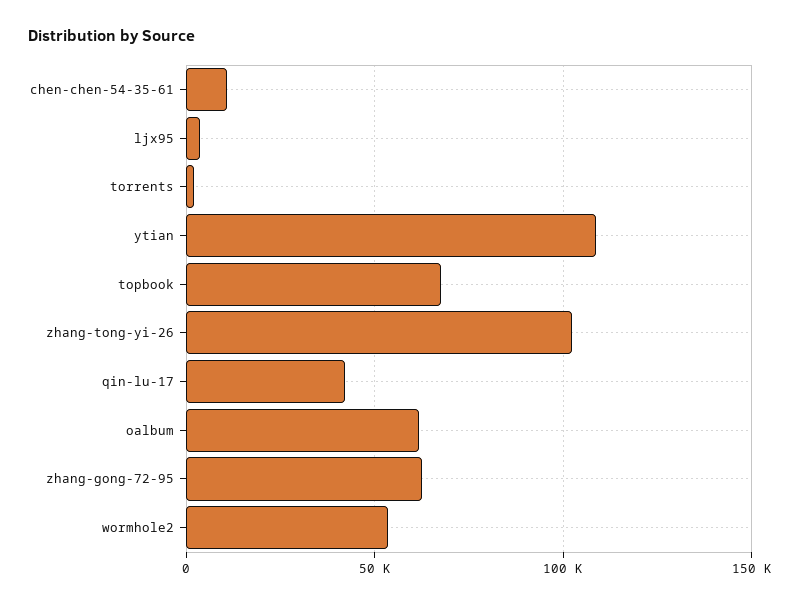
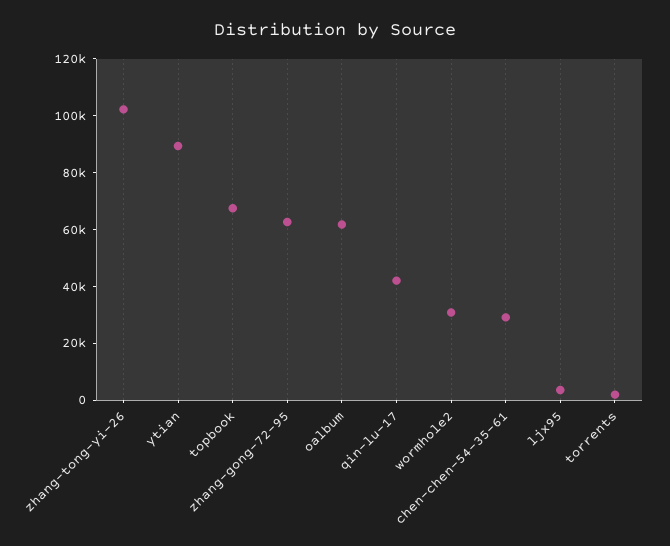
chen-chen-54-35-61: 10000 -> 30000
ytian: 110000 -> 90000
wormhole2: 55000 -> 30000

